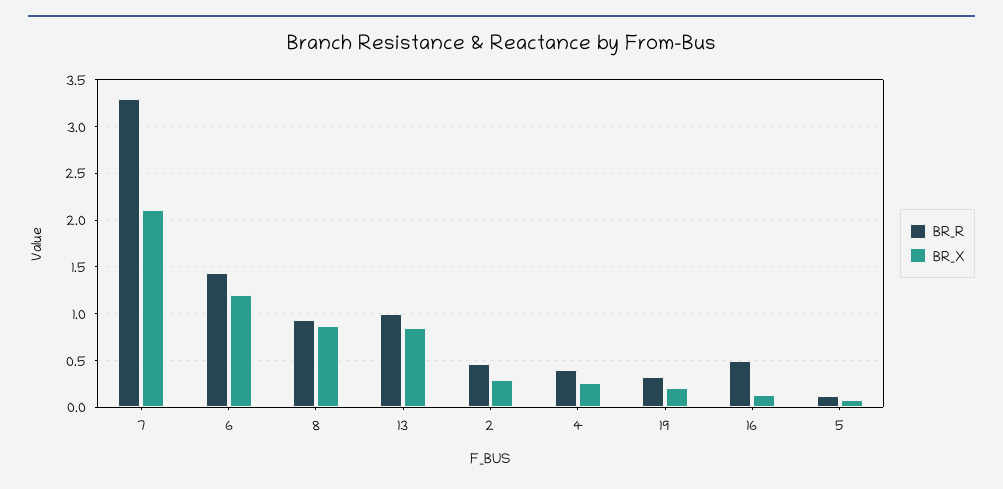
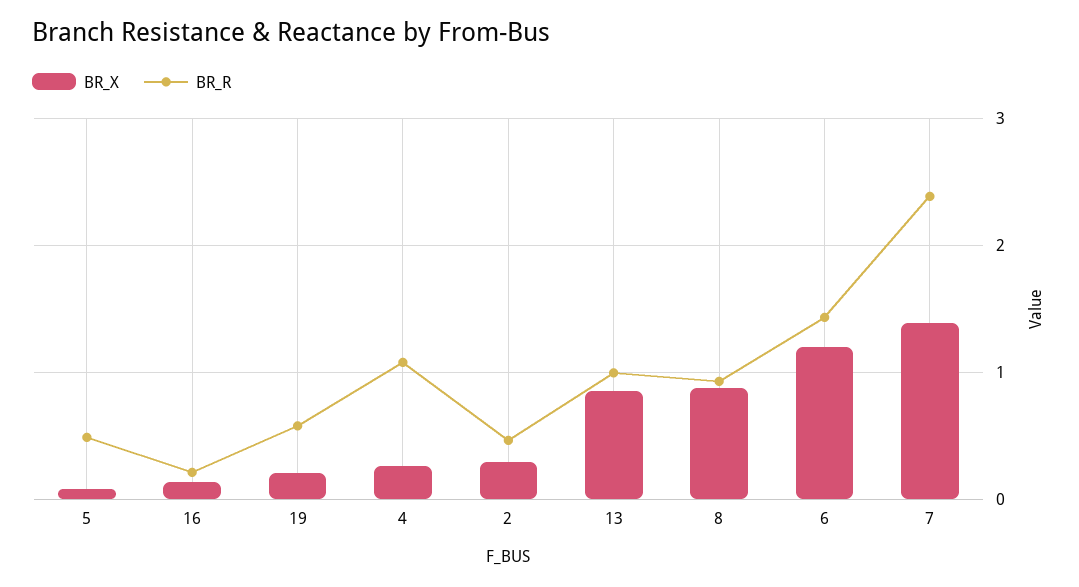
BR_R, 7: 3.3 -> 2.4
BR_X, 7: 2.1 -> 1.4
BR_R, 4: 0.4 -> 1.1
BR_R, 19: 0.3 -> 0.6
BR_R, 16: 0.5 -> 0.2
BR_R, 5: 0.1 -> 0.5

